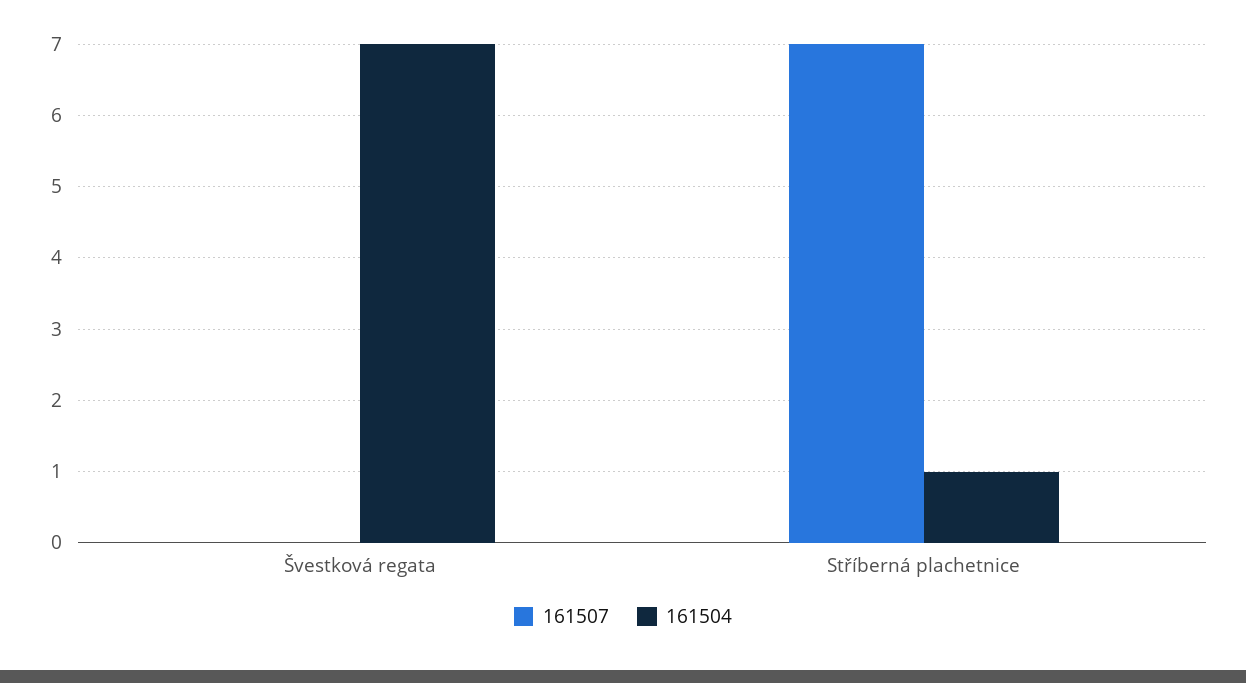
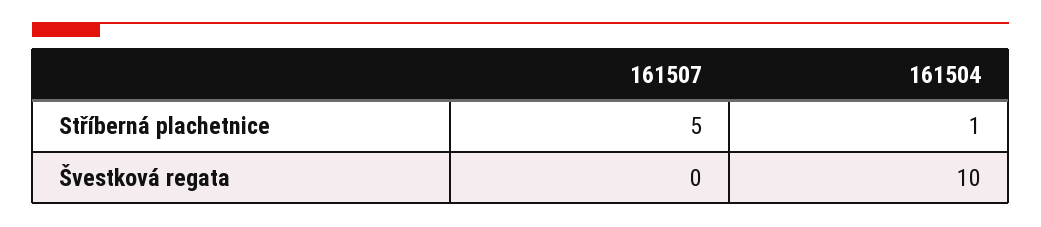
161504, Švestková regata: 7 -> 10
161507, Stříberná plachetnice: 7 -> 5

